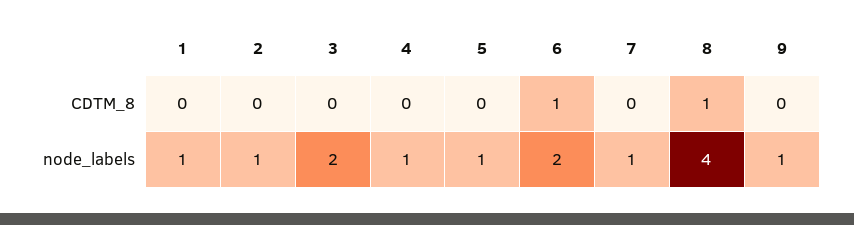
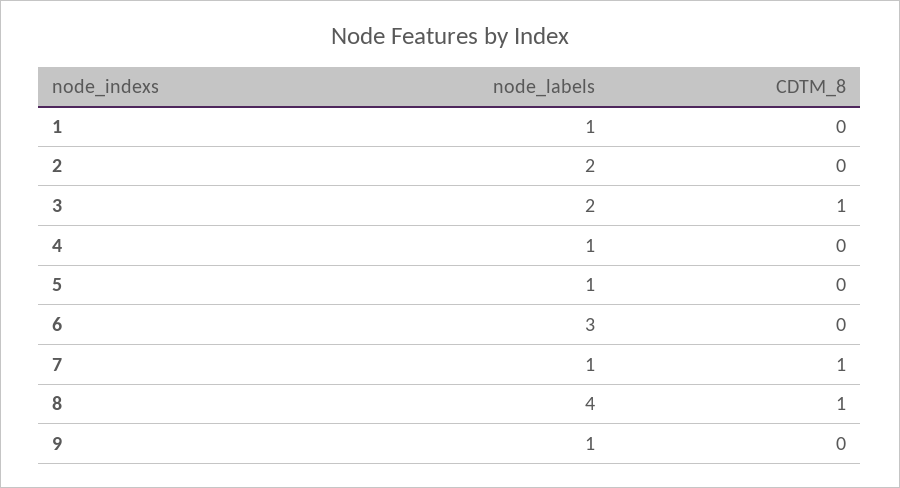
3, CDTM_8: 0 -> 1
6, CDTM_8: 1 -> 0
7, CDTM_8: 0 -> 1
2, node_labels: 1 -> 2
6, node_labels: 2 -> 3

